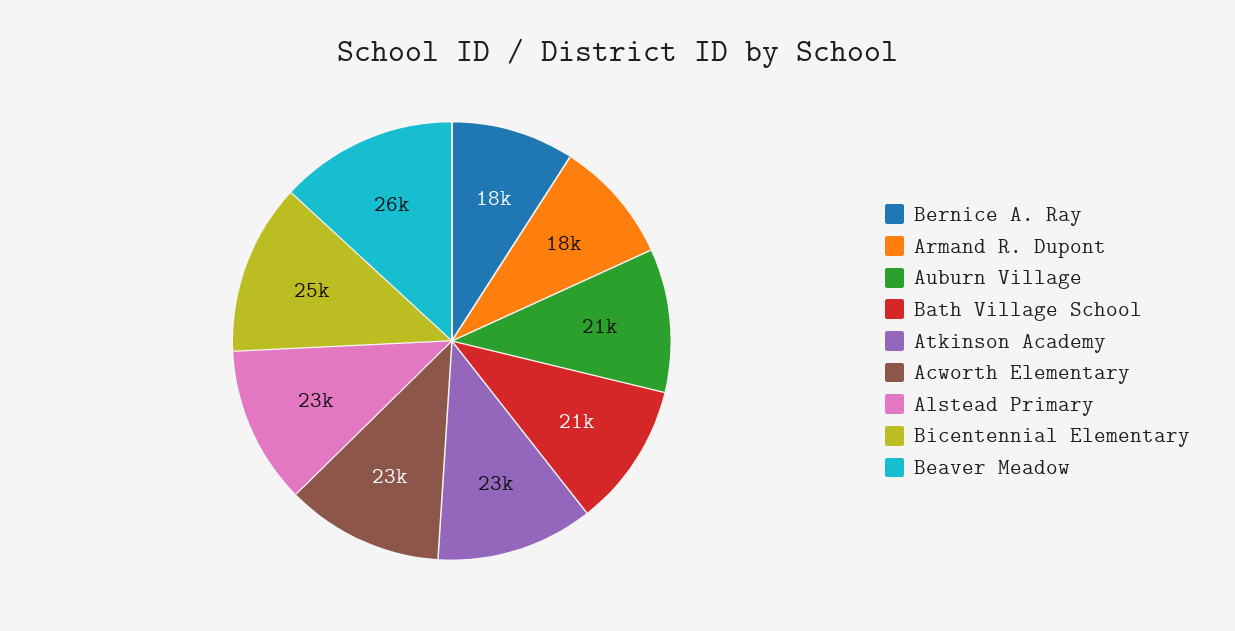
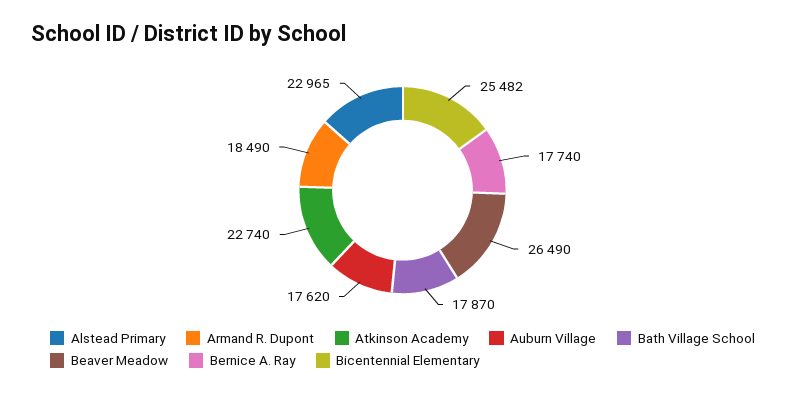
Auburn Village: 21000 -> 17620
Bath Village School: 21000 -> 17870
Acworth Elementary: 23000 -> none

